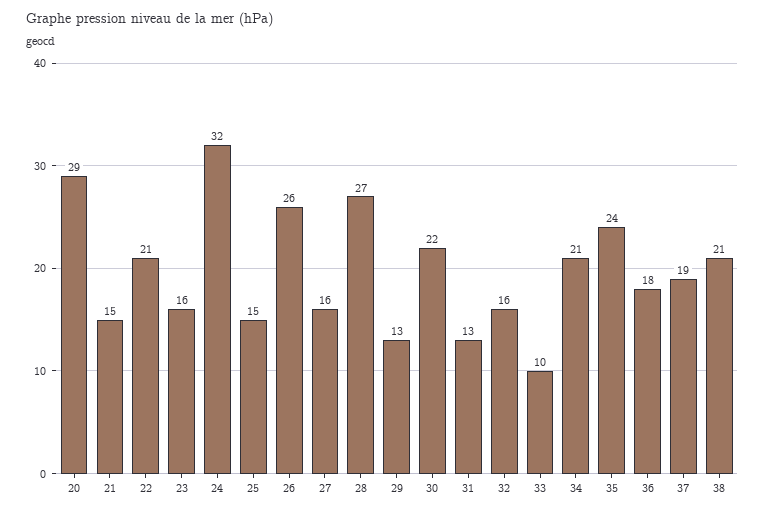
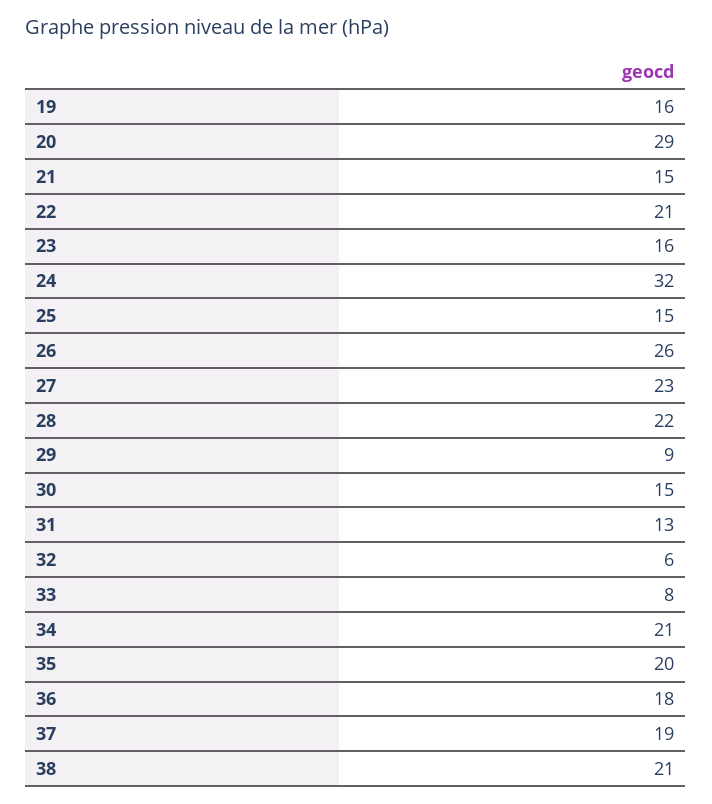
27: 16 -> 23
28: 27 -> 22
29: 13 -> 9
30: 22 -> 15
32: 16 -> 6
33: 10 -> 8
35: 24 -> 20
19: none -> 16

